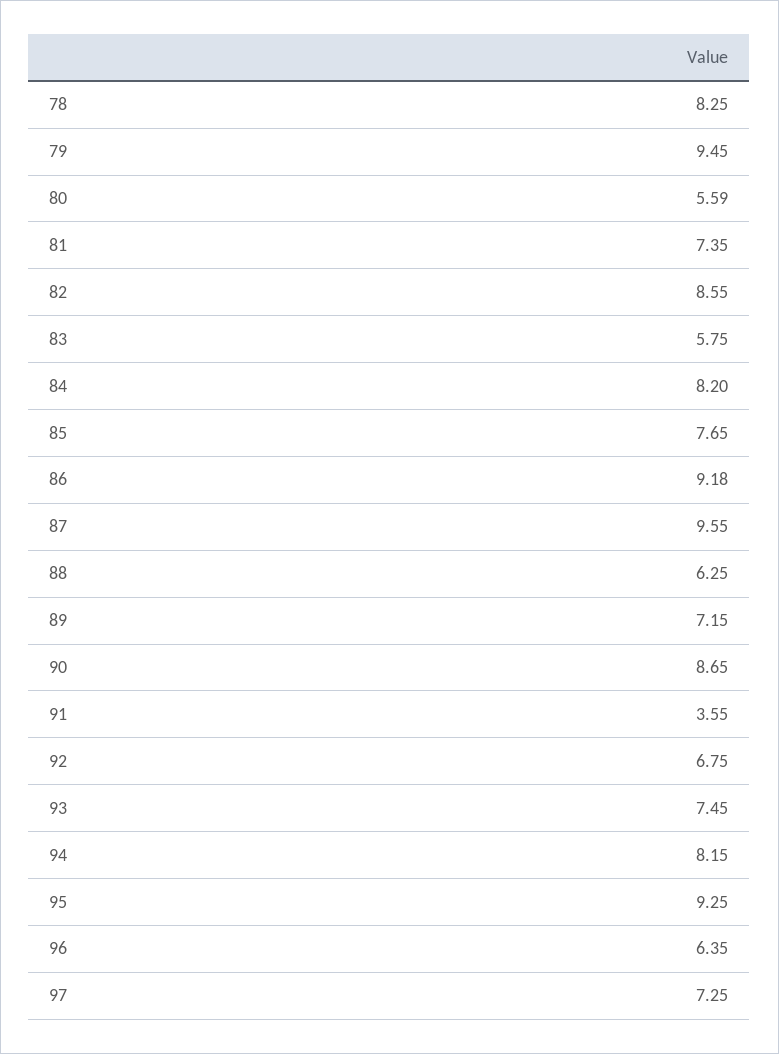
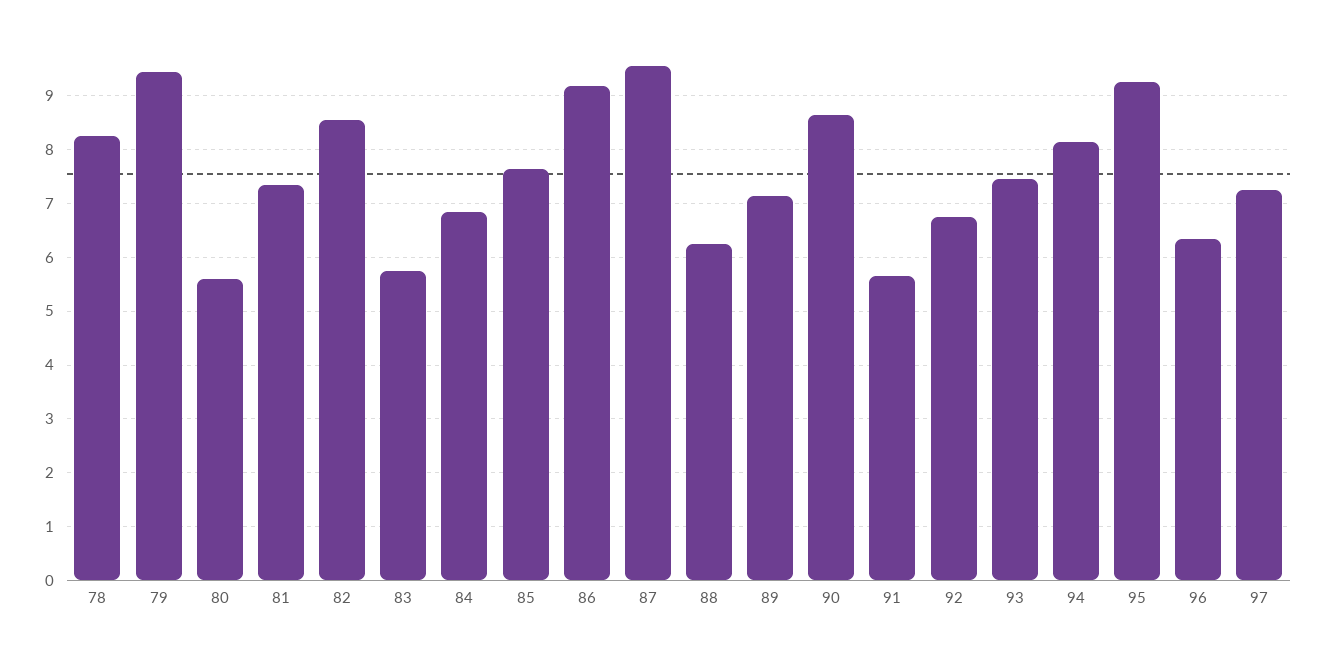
84: 8.2 -> 6.8
91: 3.55 -> 5.6

